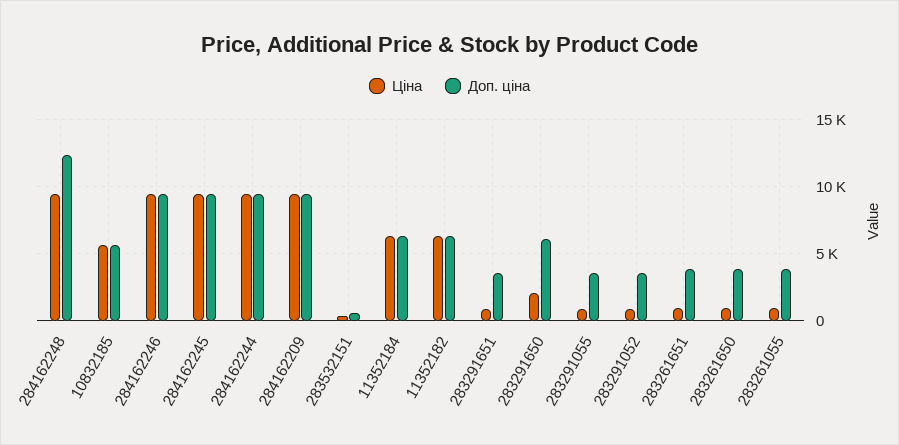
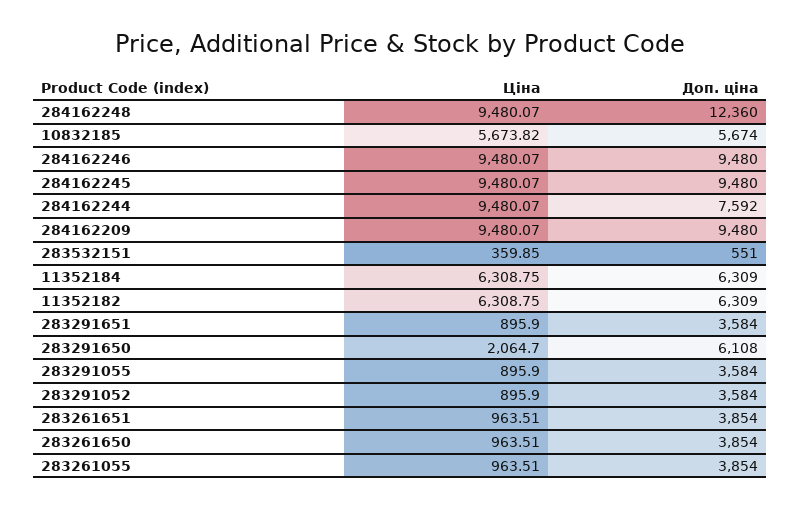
Доп. ціна, 284162244: 9500 -> 7592

